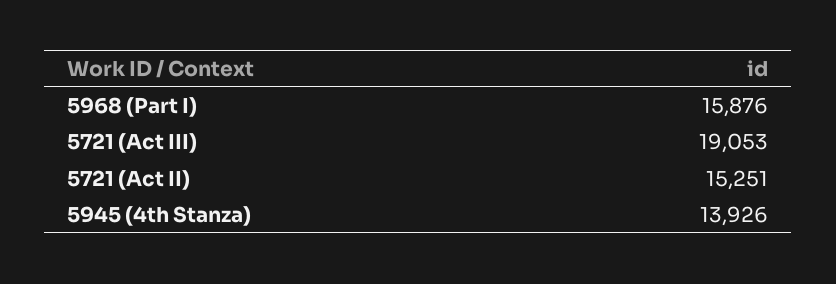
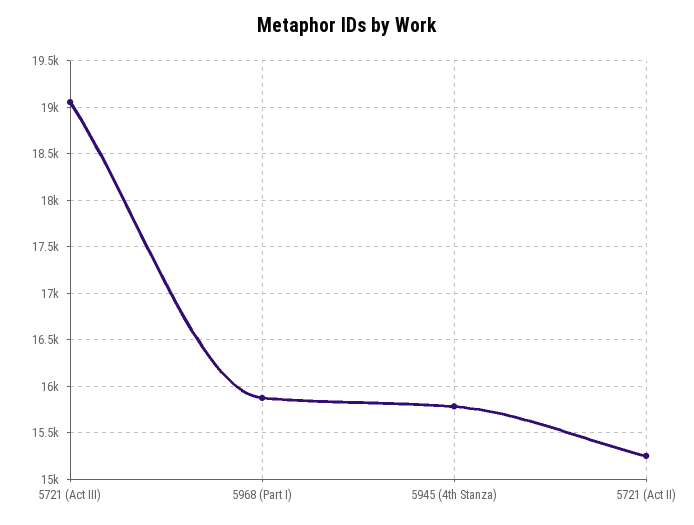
5945 (4th Stanza): 13926 -> 15800

